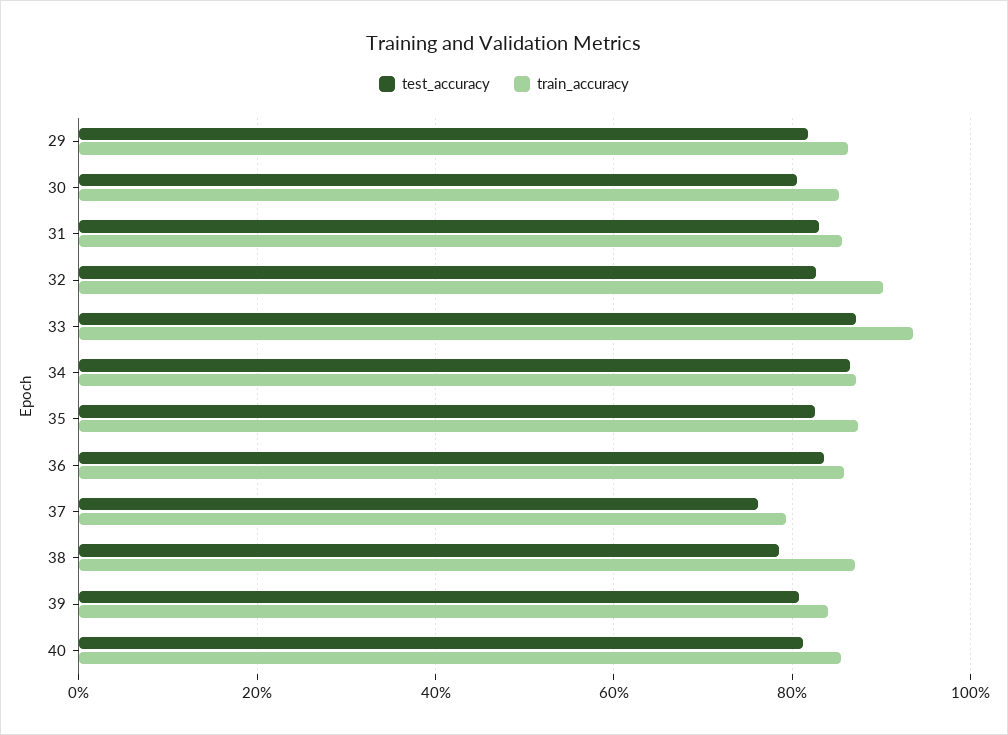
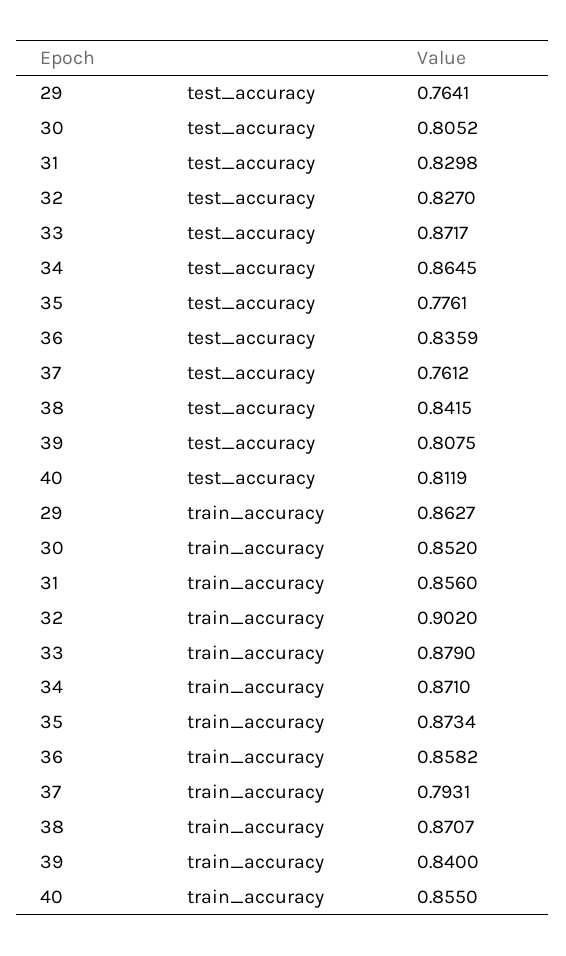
test_accuracy, 29: 0.82 -> 0.7641
train_accuracy, 33: 0.94 -> 0.879
test_accuracy, 35: 0.82 -> 0.7761
test_accuracy, 38: 0.78 -> 0.8415

